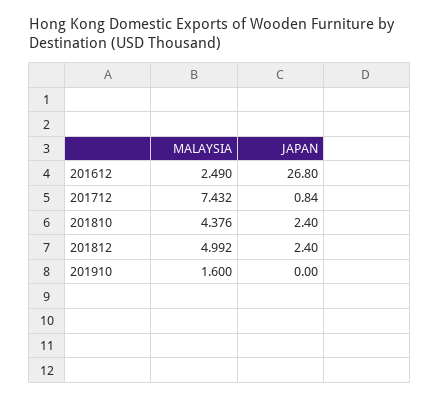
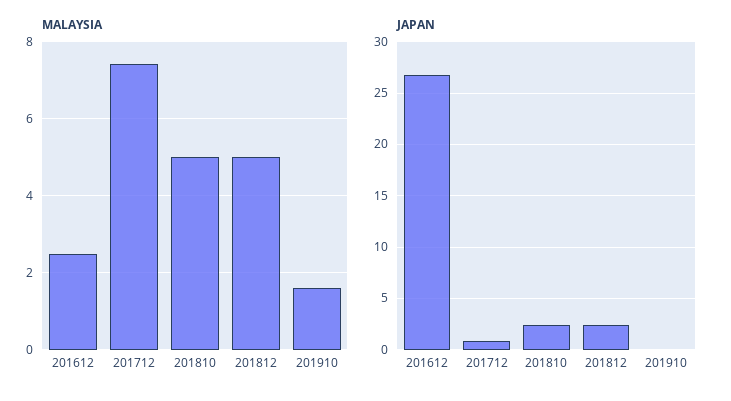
MALAYSIA, 201810: 4.376 -> 5

